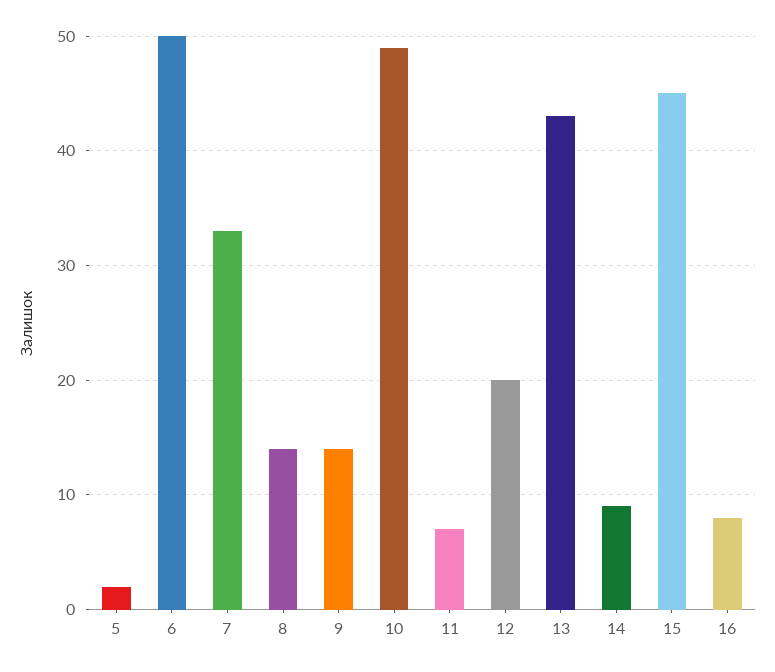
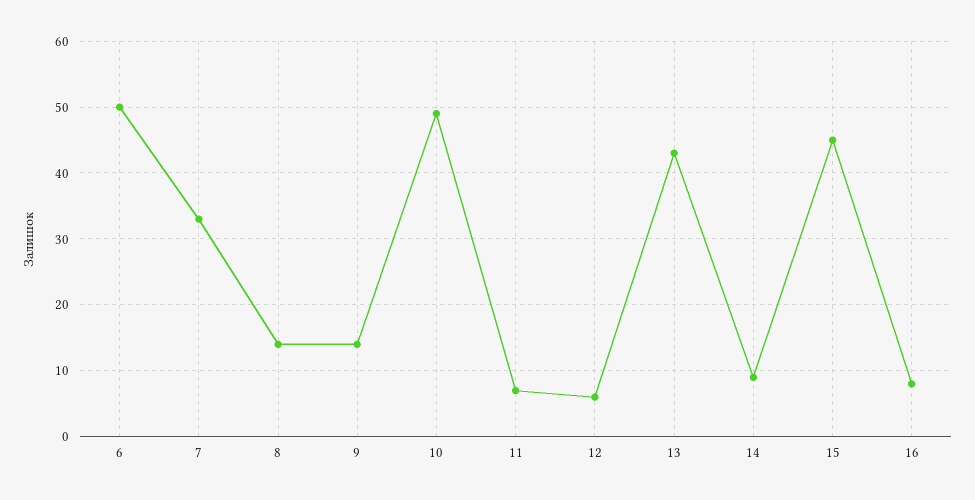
5: 2 -> none
12: 20 -> 6

